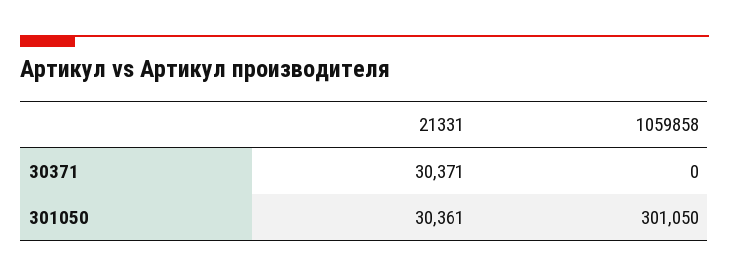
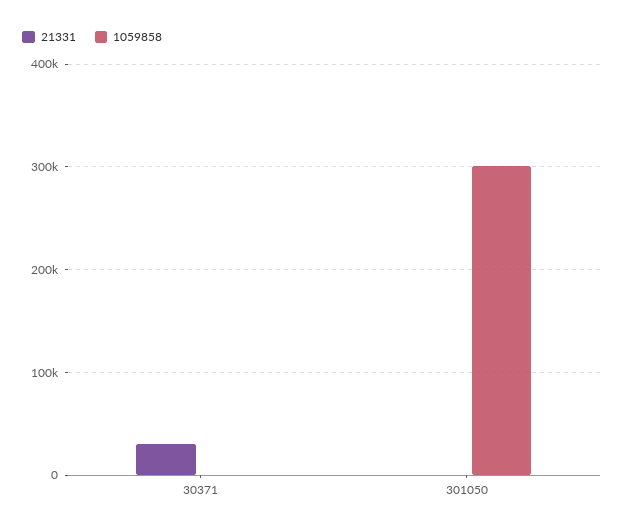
21331, 301050: 30361 -> 0

